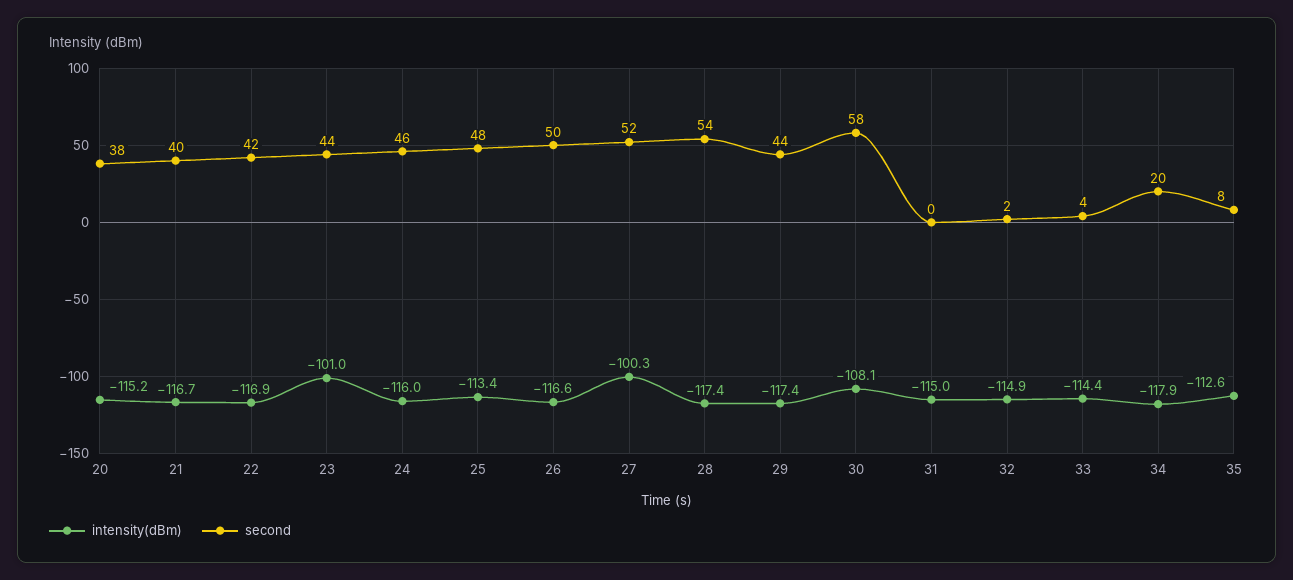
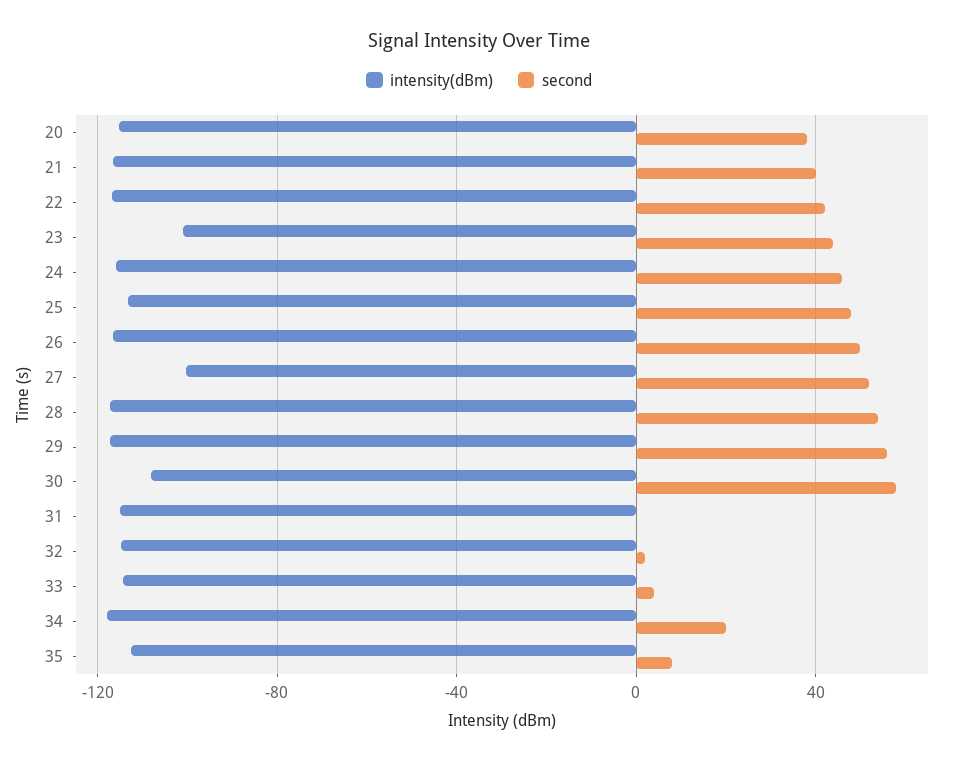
second, 29: 44 -> 55

